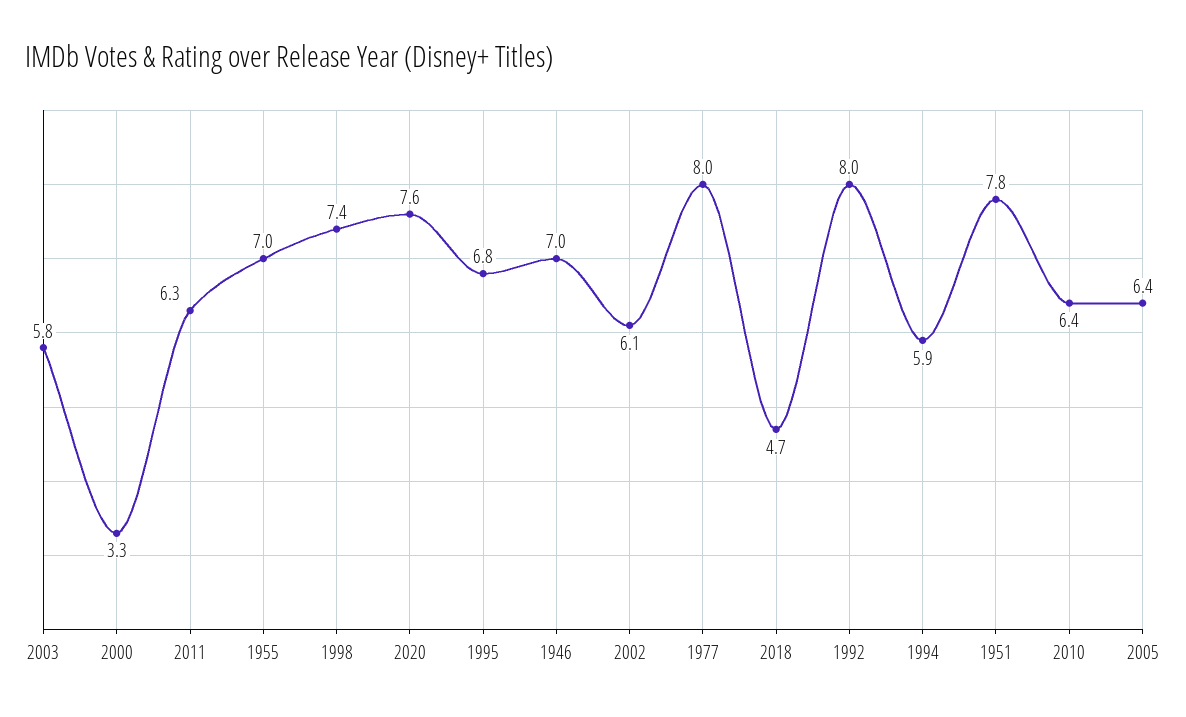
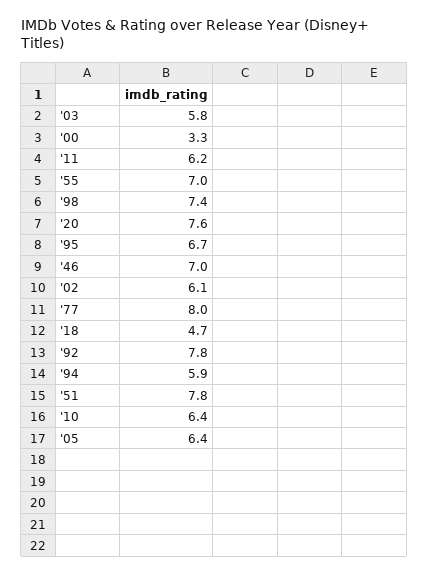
2011: 6.3 -> 6.2
1995: 6.8 -> 6.7
1992: 8 -> 7.8

